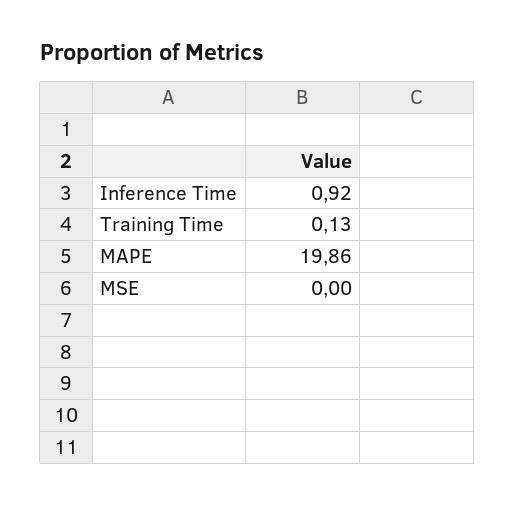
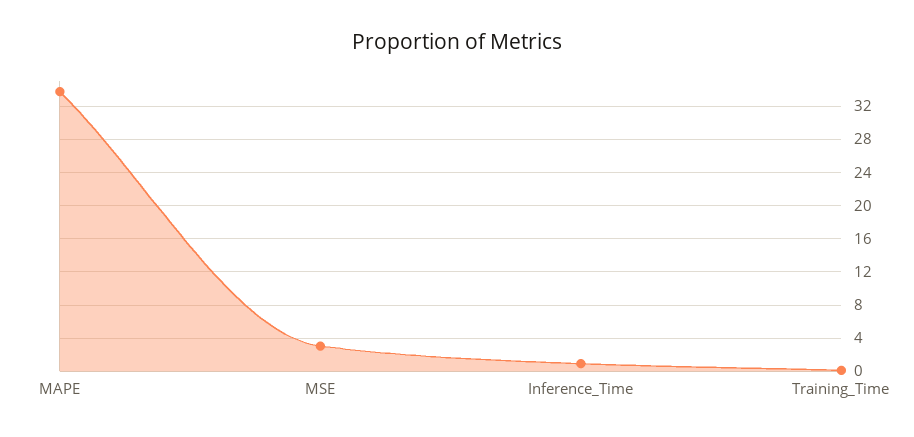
MAPE: 19.86 -> 34
MSE: 0 -> 3

